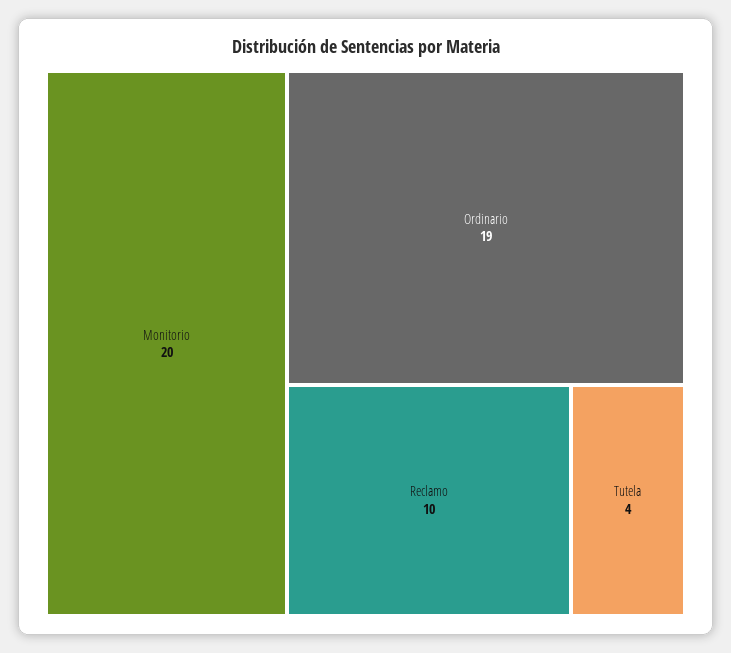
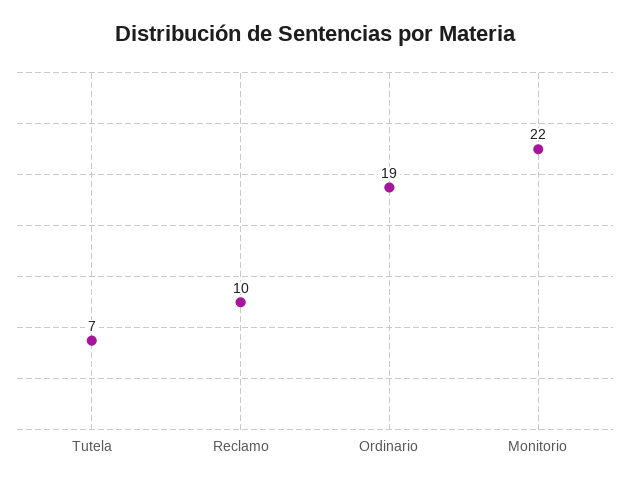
Monitorio: 20 -> 22
Tutela: 4 -> 7

